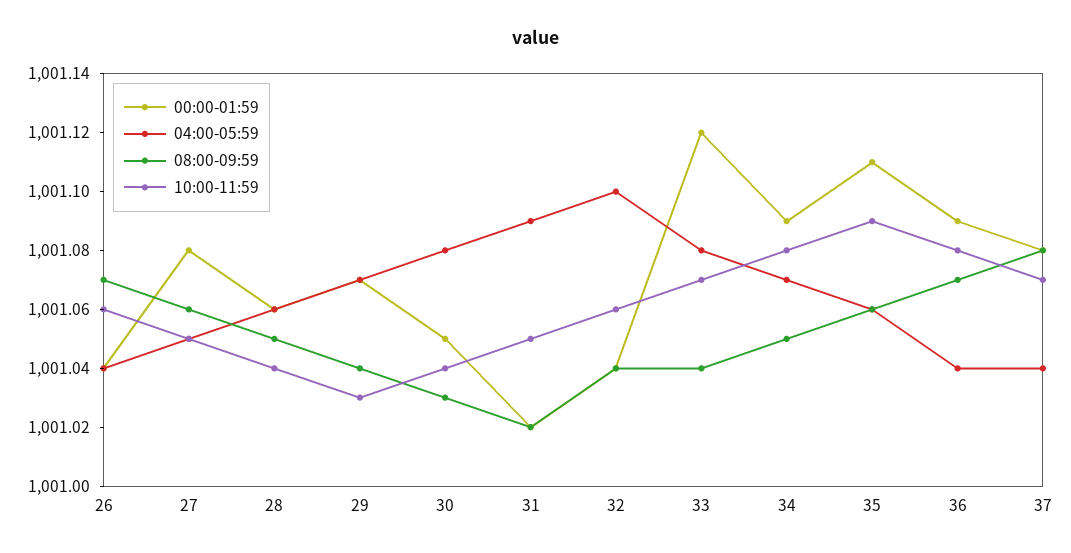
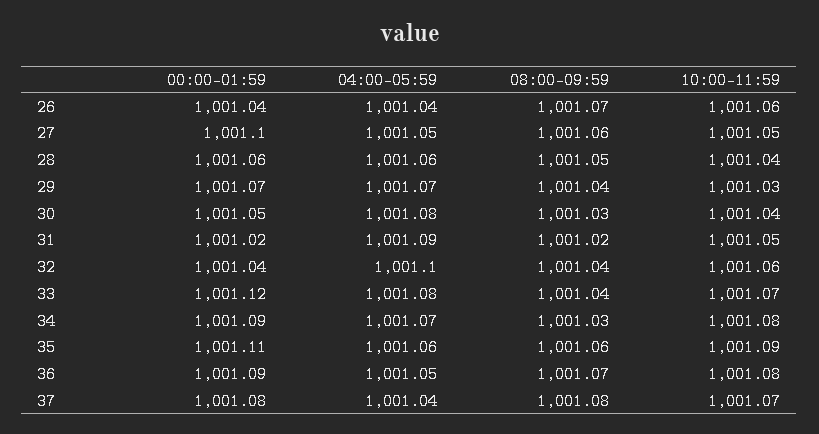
00:00-01:59, 27: 1001.08 -> 1001.1
08:00-09:59, 34: 1001.05 -> 1001.03
04:00-05:59, 36: 1001.04 -> 1001.05

